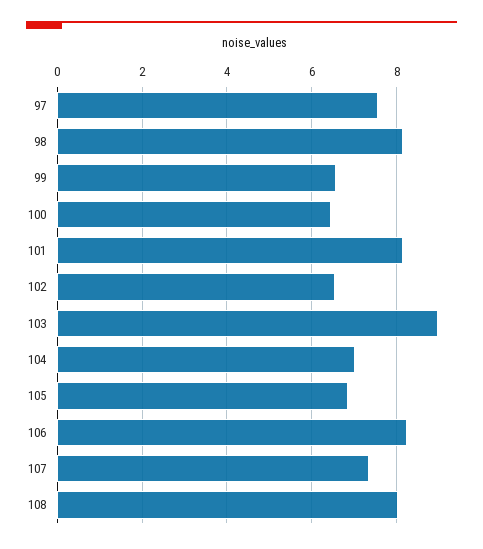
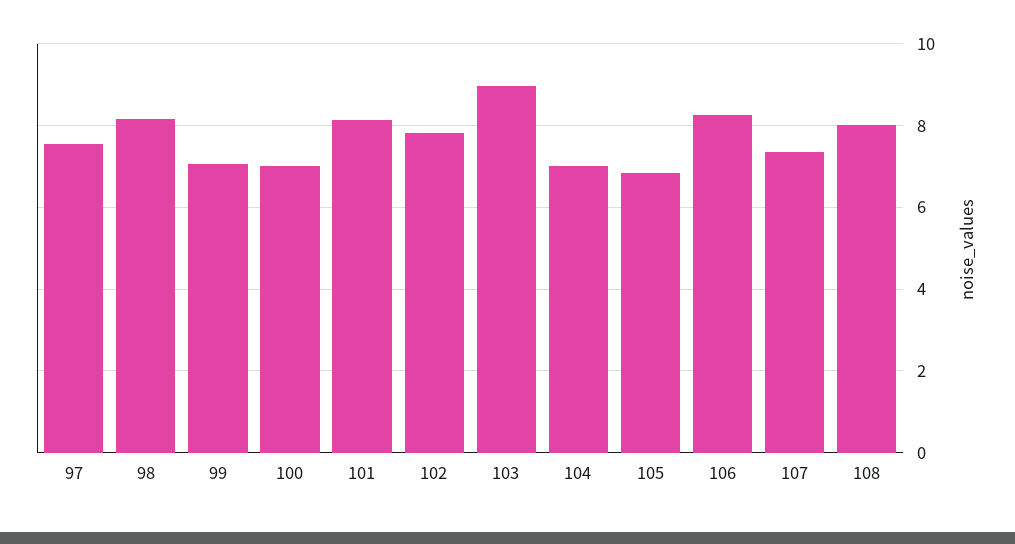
99: 6.6 -> 7
100: 6.4 -> 7
102: 6.6 -> 7.8

